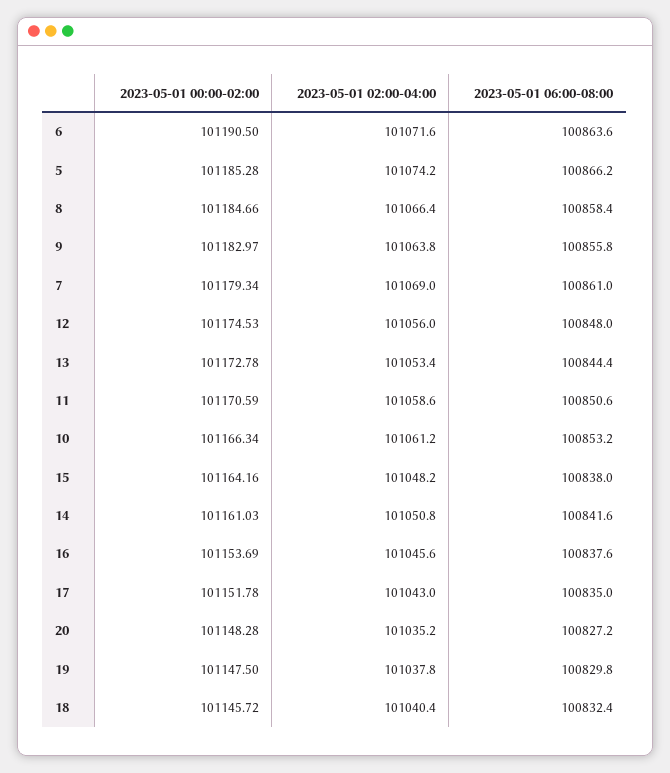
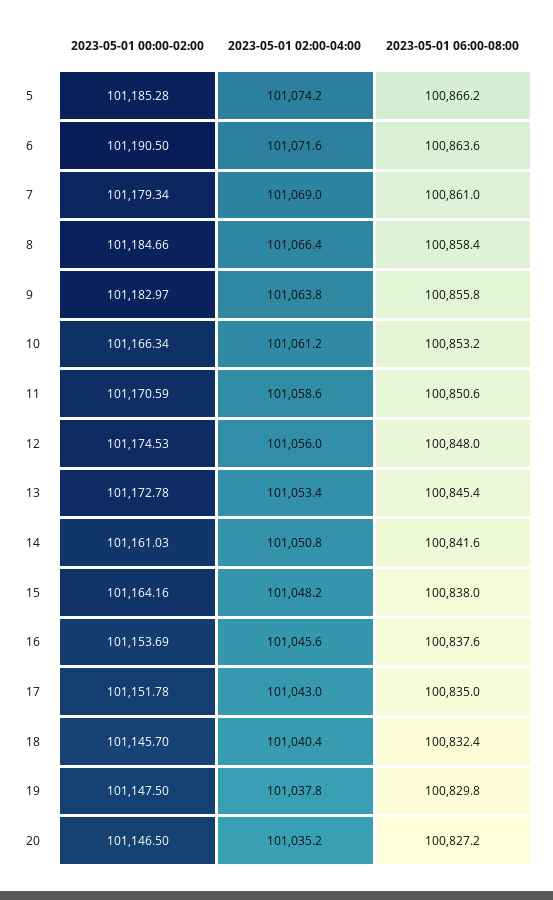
2023-05-01 06:00-08:00, 13: 100844.4 -> 100845.4
2023-05-01 00:00-02:00, 20: 101148.28 -> 101146.5
2023-05-01 00:00-02:00, 18: 101145.72 -> 101145.7

